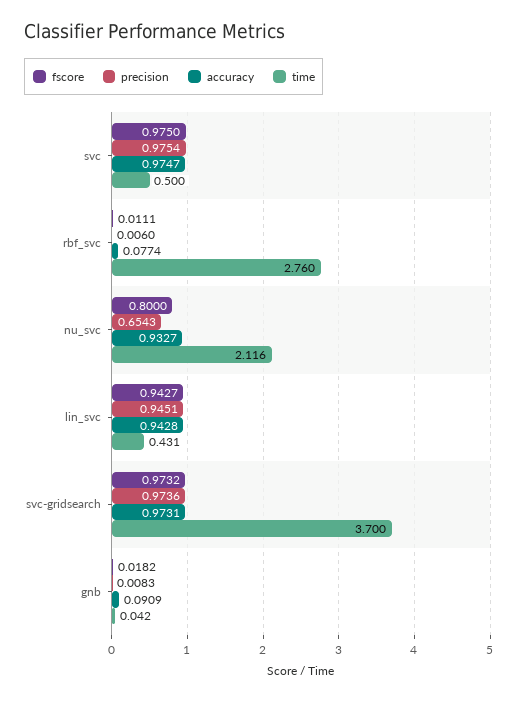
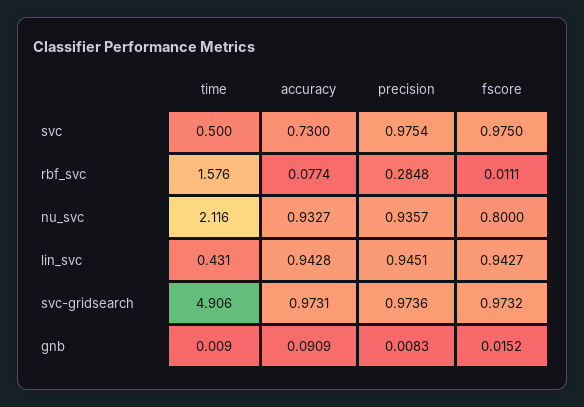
accuracy, svc: 0.9747 -> 0.73
precision, rbf_svc: 0.006 -> 0.2848
time, rbf_svc: 2.76 -> 1.576
precision, nu_svc: 0.6543 -> 0.9357
time, svc-gridsearch: 3.7 -> 4.906
fscore, gnb: 0.0182 -> 0.0152
time, gnb: 0.042 -> 0.009

